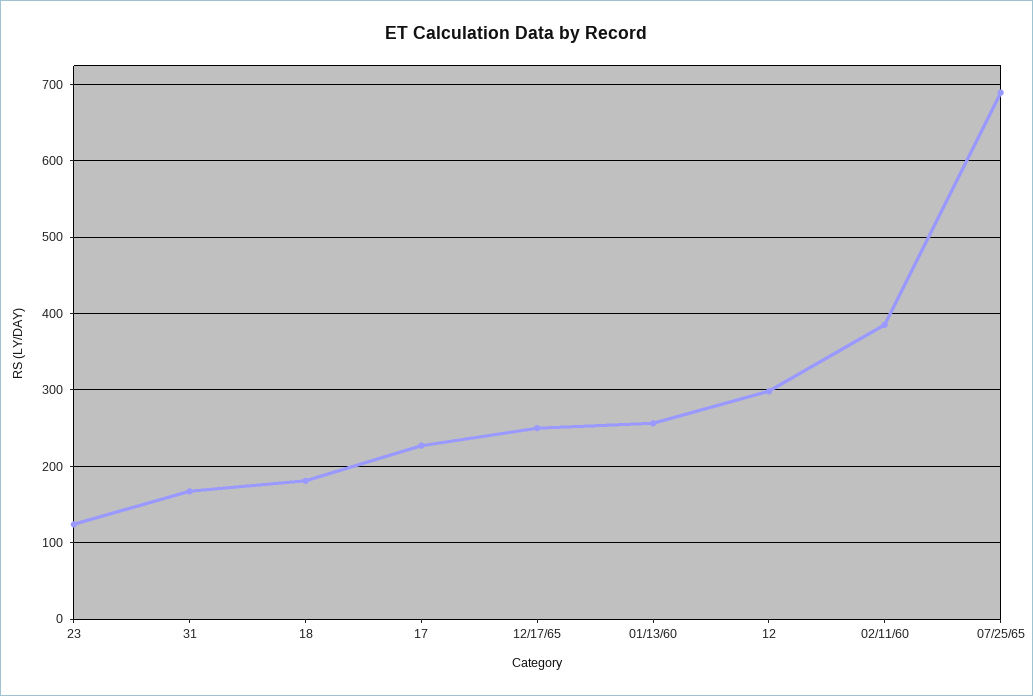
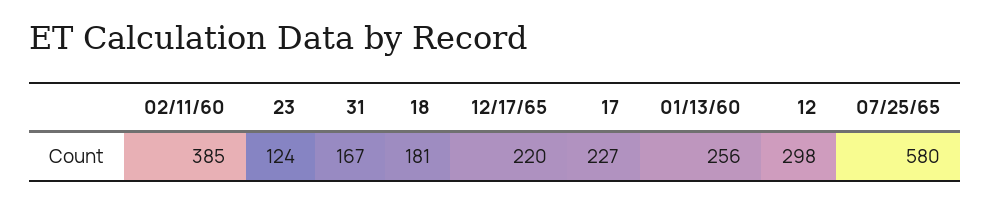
12/17/65: 250 -> 220
07/25/65: 690 -> 580

